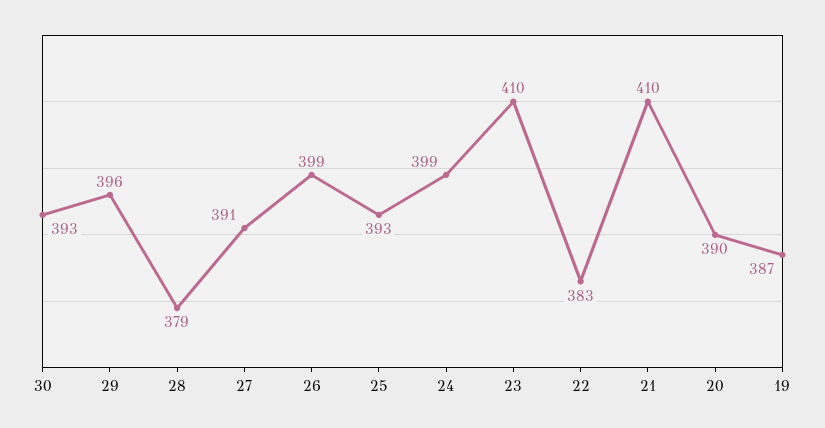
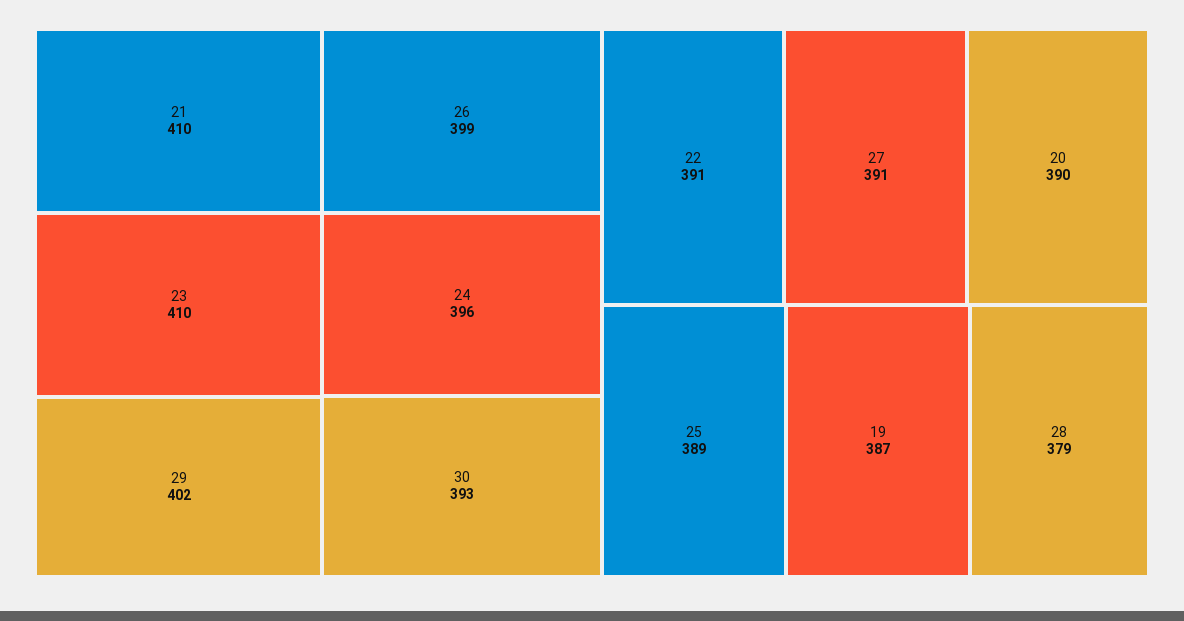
29: 396 -> 402
25: 393 -> 389
24: 399 -> 396
22: 383 -> 391

